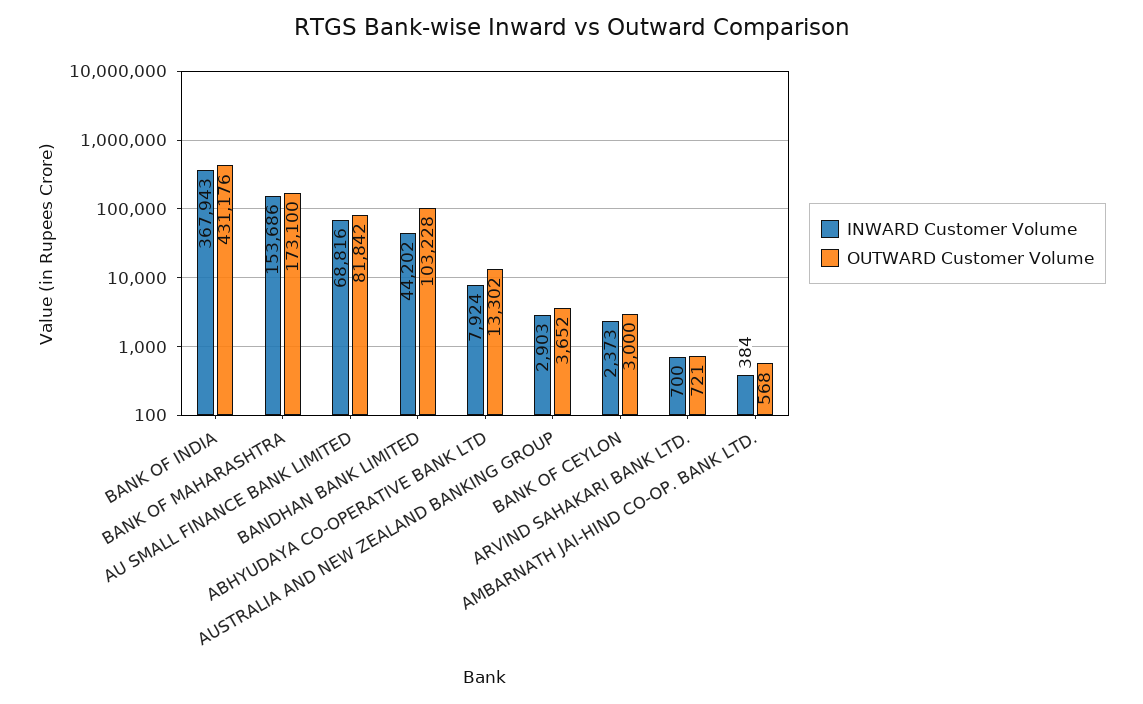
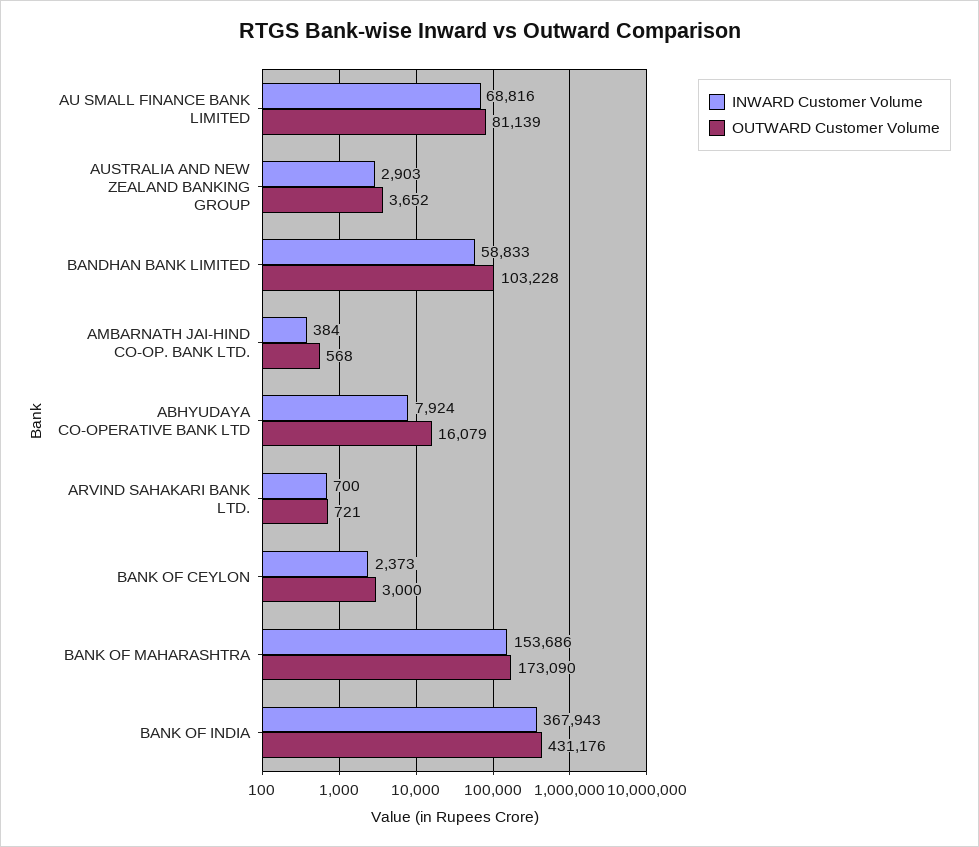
OUTWARD Customer Volume, BANK OF MAHARASHTRA: 173100 -> 173090
OUTWARD Customer Volume, AU SMALL FINANCE BANK LIMITED: 81842 -> 81139
INWARD Customer Volume, BANDHAN BANK LIMITED: 44202 -> 58833
OUTWARD Customer Volume, ABHYUDAYA CO-OPERATIVE BANK LTD: 13302 -> 16079

